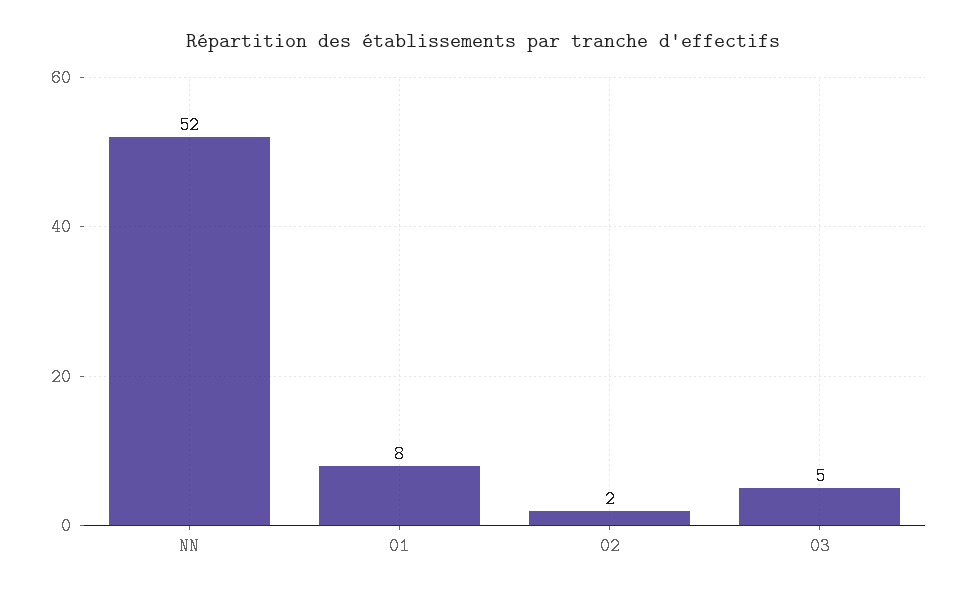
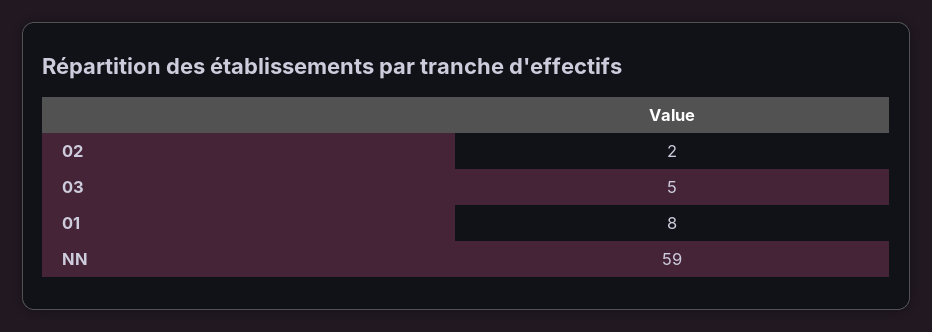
NN: 52 -> 59

